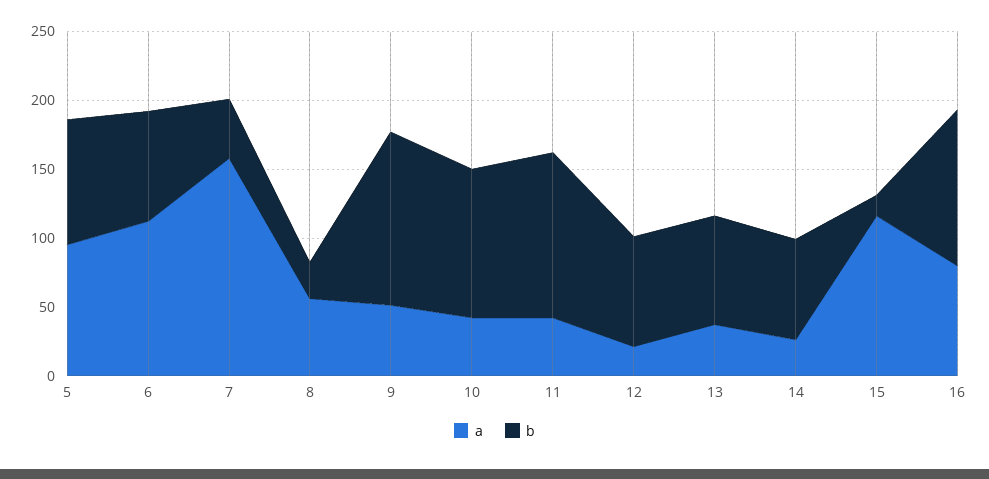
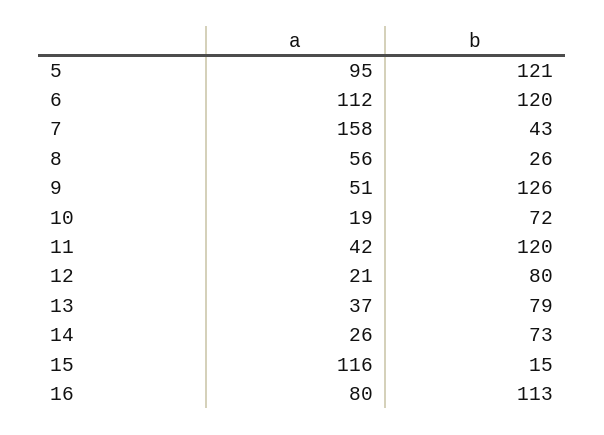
b, 5: 90 -> 121
b, 6: 80 -> 120
a, 10: 40 -> 19
b, 10: 110 -> 72

